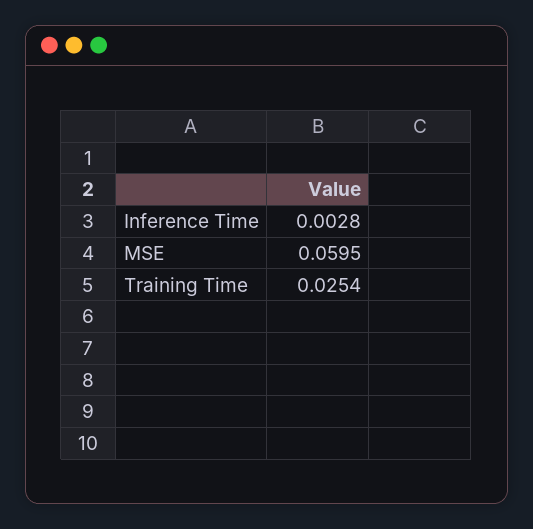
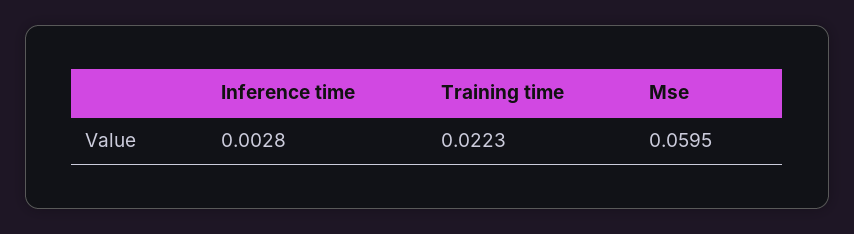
Training Time: 0.0254 -> 0.0223

